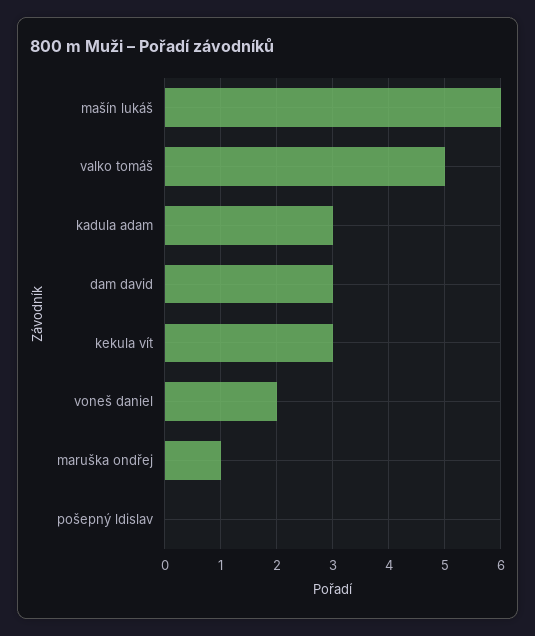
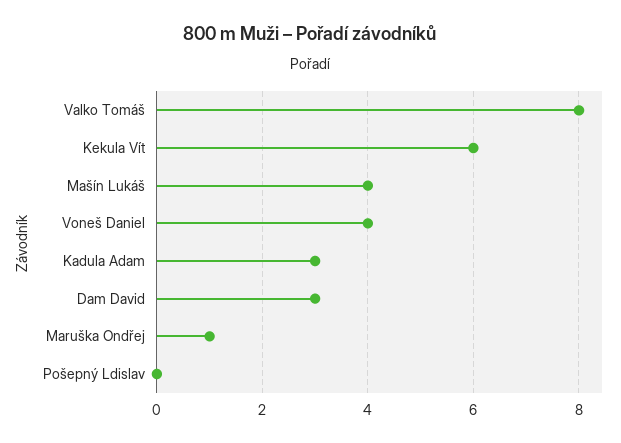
mašín lukáš: 6 -> 4
valko tomáš: 5 -> 8
kekula vít: 3 -> 6
voneš daniel: 2 -> 4

